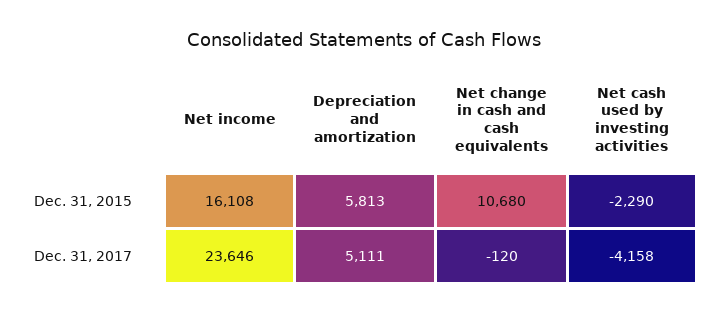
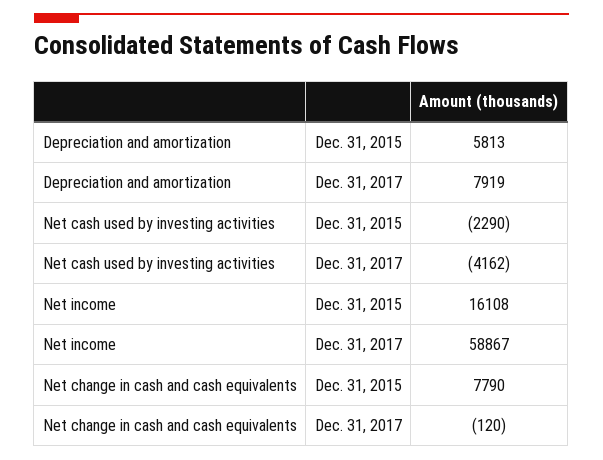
Net change in cash and cash equivalents, Dec. 31, 2015: 10680 -> 7790
Net income, Dec. 31, 2017: 23646 -> 58867
Depreciation and amortization, Dec. 31, 2017: 5111 -> 7919
Net cash used by investing activities, Dec. 31, 2017: -4158 -> -4162

